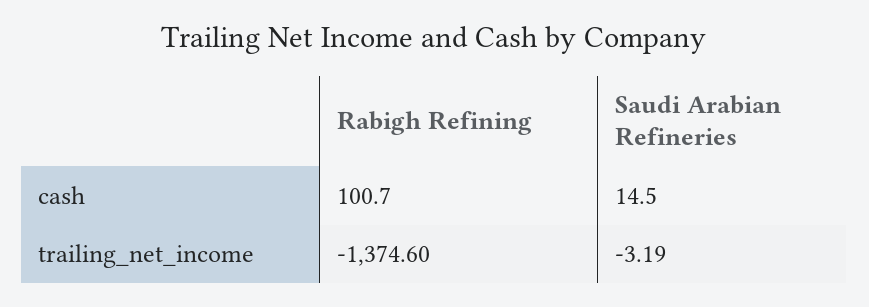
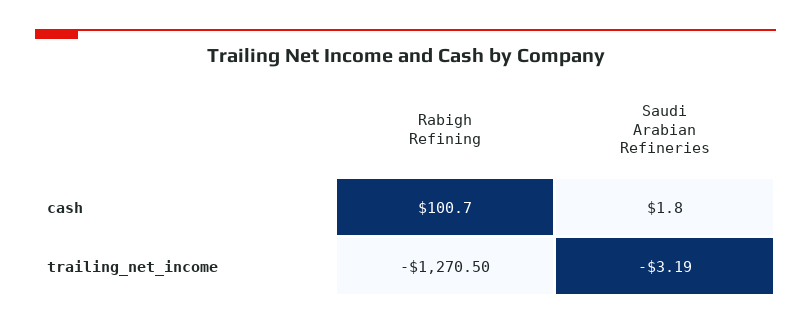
Saudi Arabian Refineries, cash: 14.5 -> 1.8
Rabigh Refining, trailing_net_income: -1374.6 -> -1270.5

